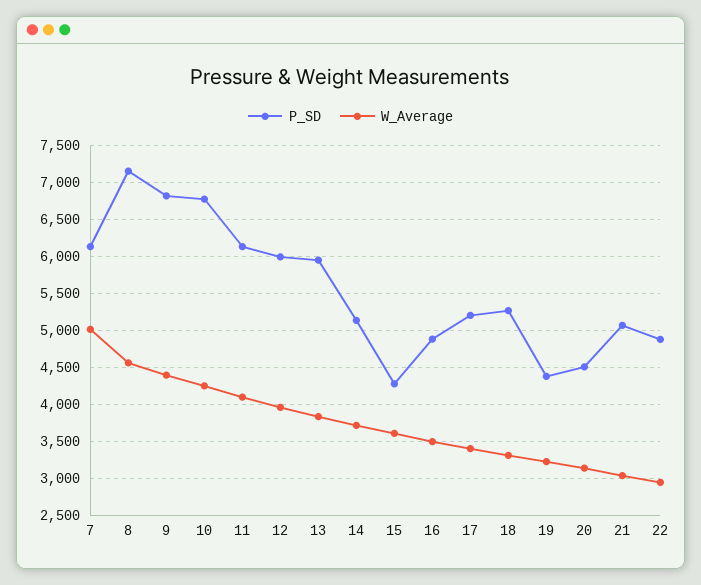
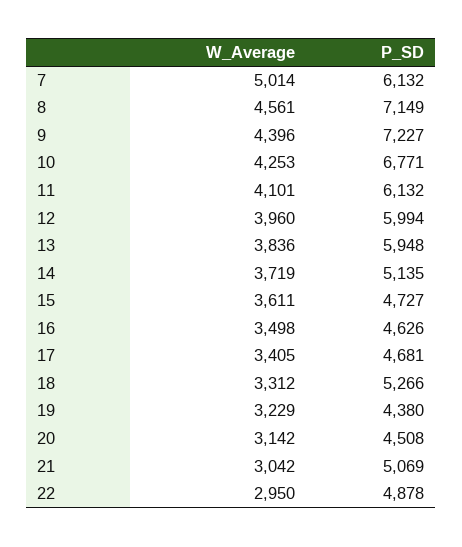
P_SD, 9: 6800 -> 7227
P_SD, 15: 4300 -> 4727
P_SD, 16: 4900 -> 4626
P_SD, 17: 5200 -> 4681

